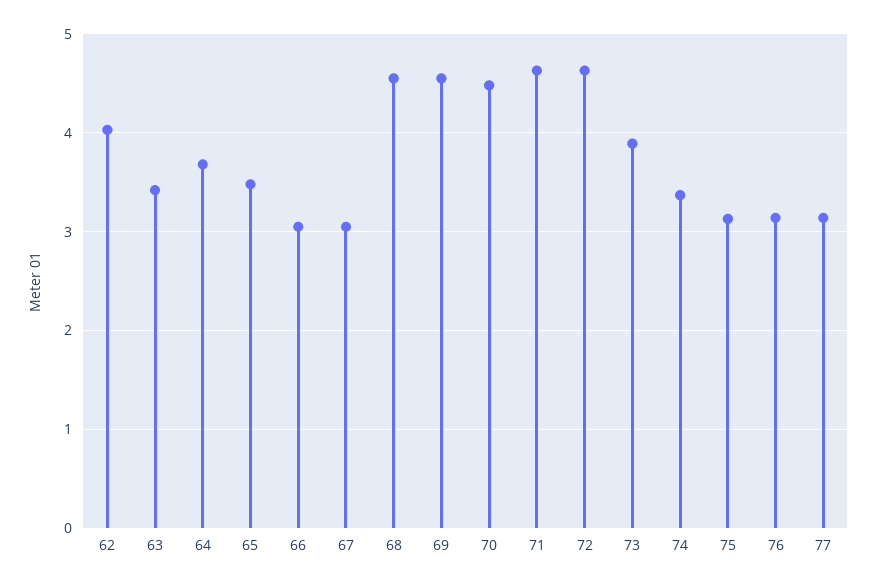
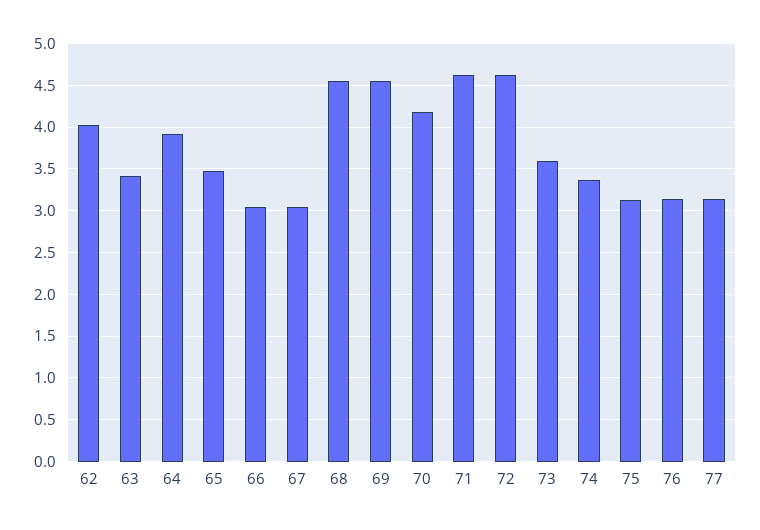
64: 3.7 -> 3.9
70: 4.5 -> 4.2
73: 3.9 -> 3.6

